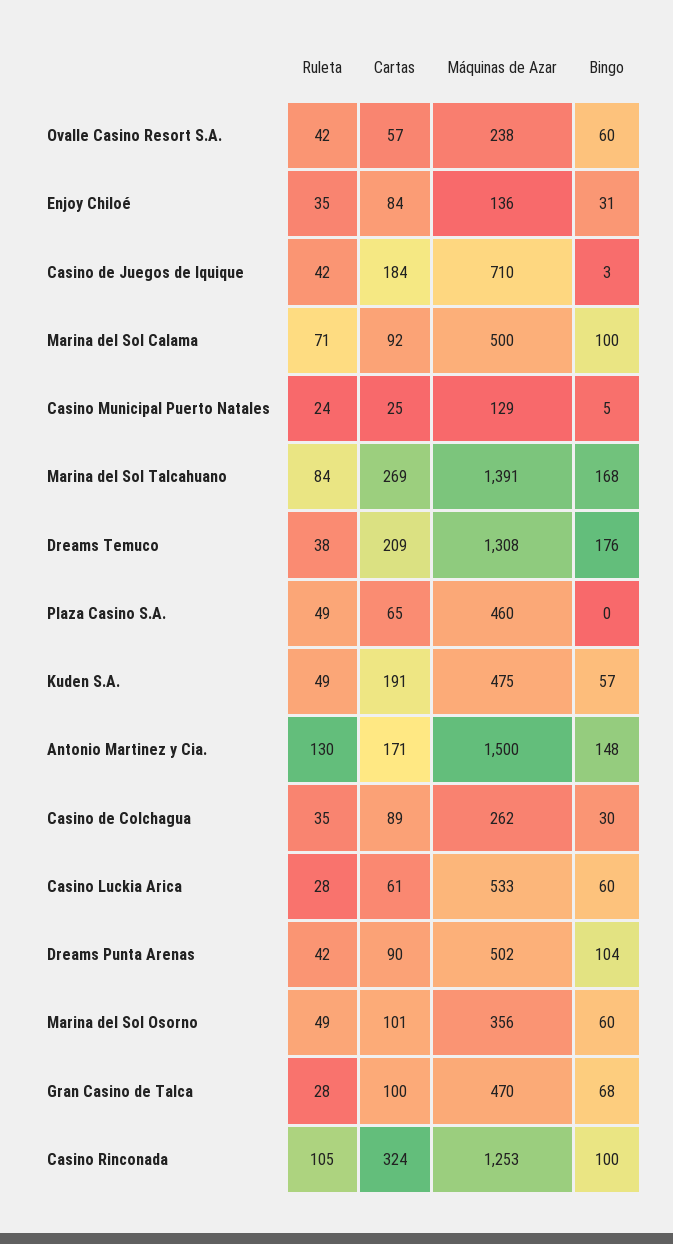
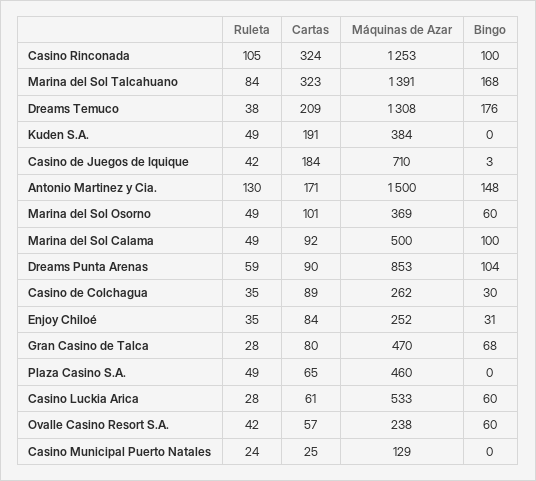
Máquinas de Azar, Enjoy Chiloé: 136 -> 252
Ruleta, Marina del Sol Calama: 71 -> 49
Bingo, Casino Municipal Puerto Natales: 5 -> 0
Cartas, Marina del Sol Talcahuano: 269 -> 323
Máquinas de Azar, Kuden S.A.: 475 -> 384
Bingo, Kuden S.A.: 57 -> 0
Ruleta, Dreams Punta Arenas: 42 -> 59
Máquinas de Azar, Dreams Punta Arenas: 502 -> 853
Máquinas de Azar, Marina del Sol Osorno: 356 -> 369
Cartas, Gran Casino de Talca: 100 -> 80

